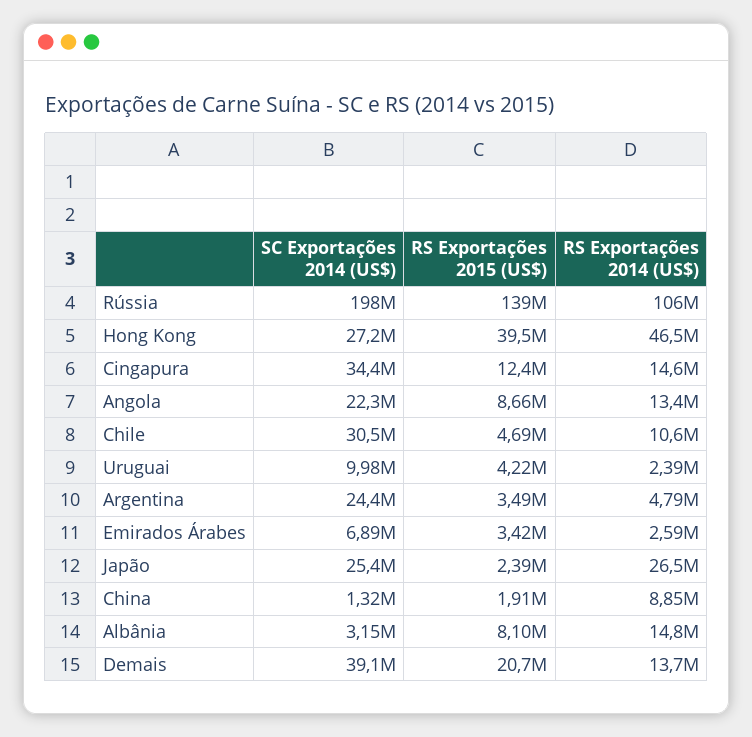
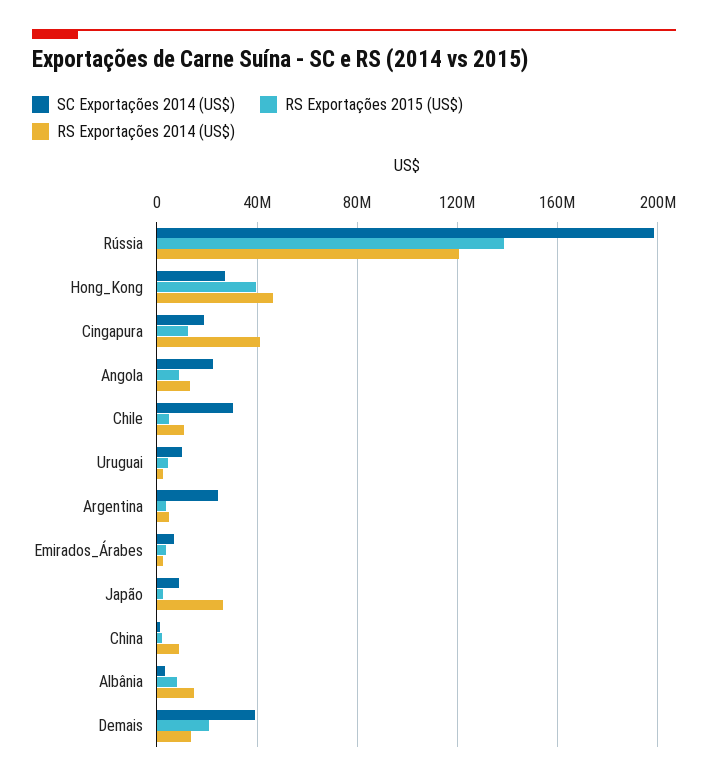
RS Exportações 2014 (US$), Rússia: 106000000 -> 120000000
SC Exportações 2014 (US$), Cingapura: 34400000 -> 20000000
RS Exportações 2014 (US$), Cingapura: 14600000 -> 40000000
SC Exportações 2014 (US$), Japão: 25400000 -> 10000000

